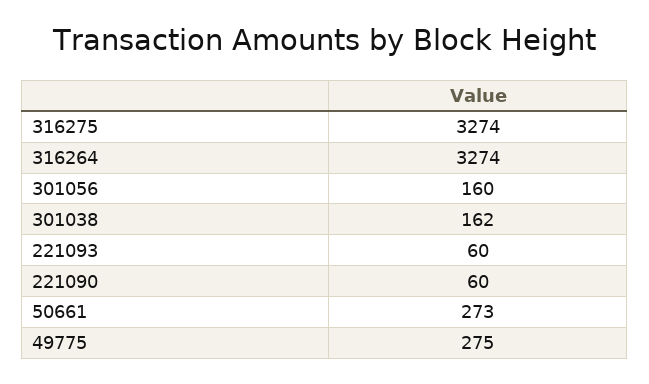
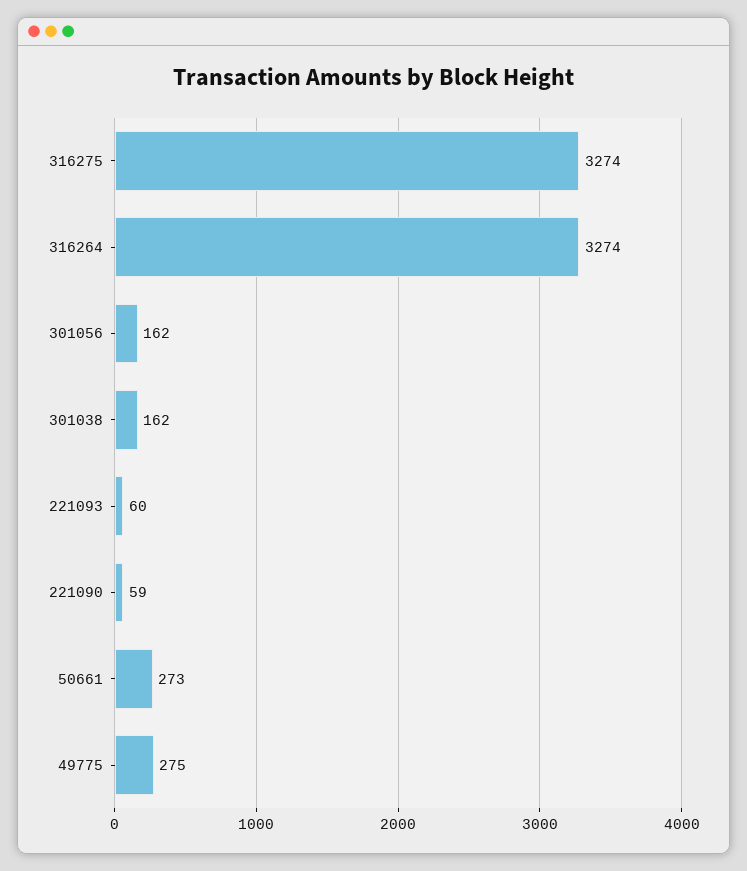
301056: 160 -> 162
221090: 60 -> 59

